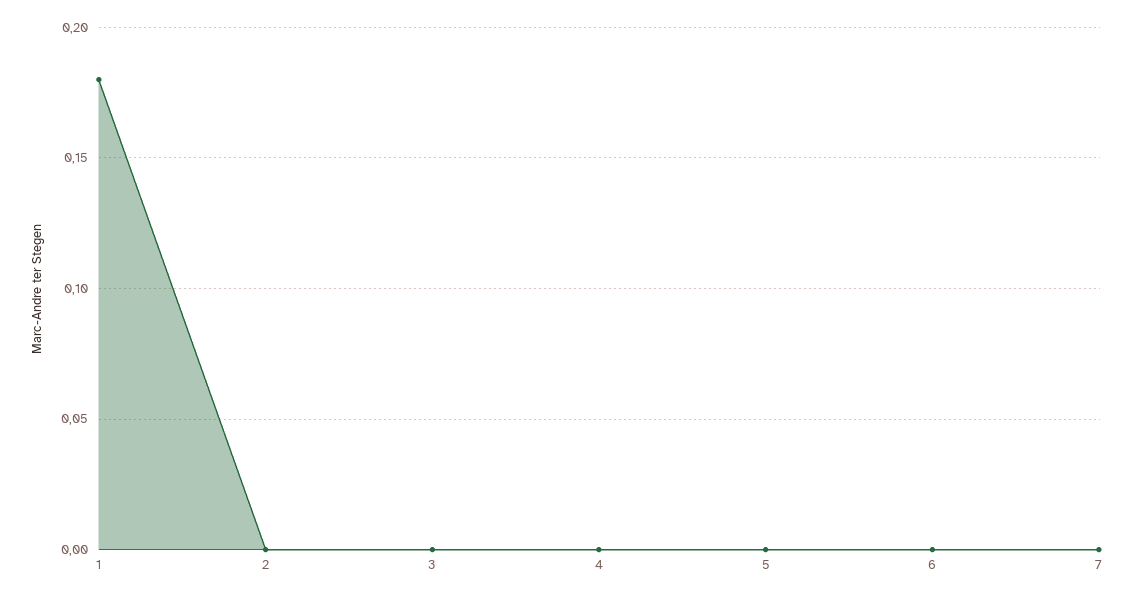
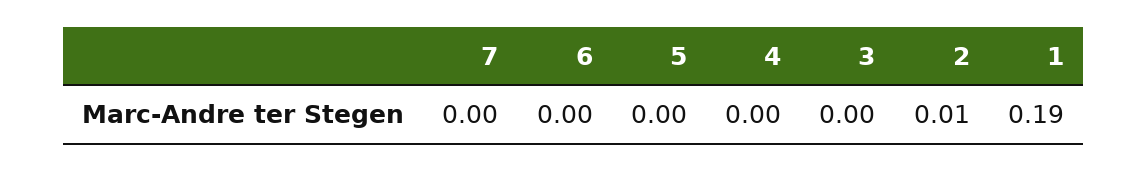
1: 0.18 -> 0.19
2: 0 -> 0.01

